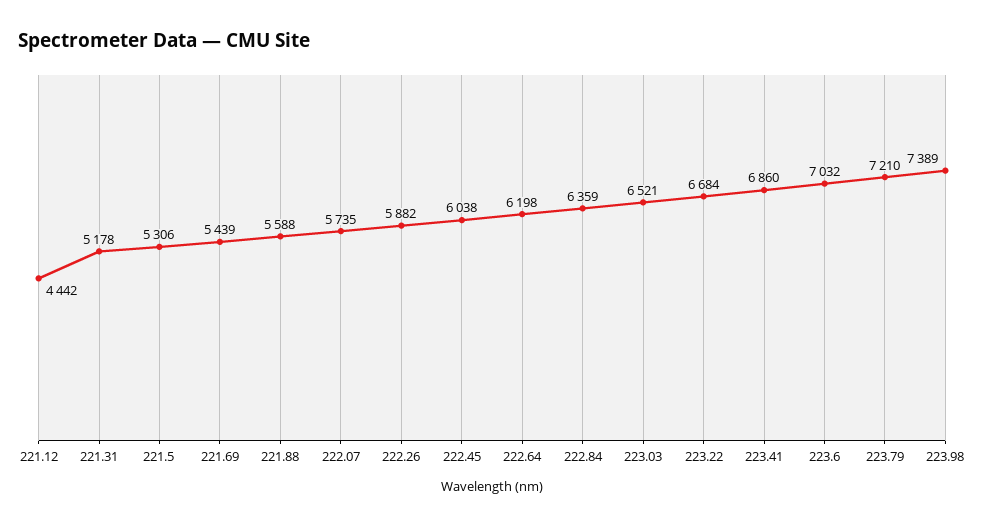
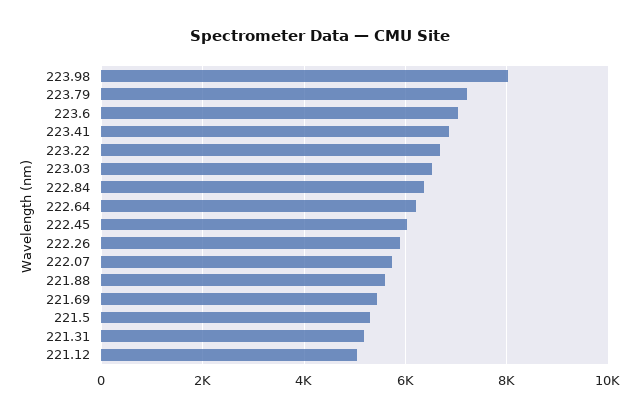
221.12: 4442 -> 5000
223.98: 7389 -> 8000

